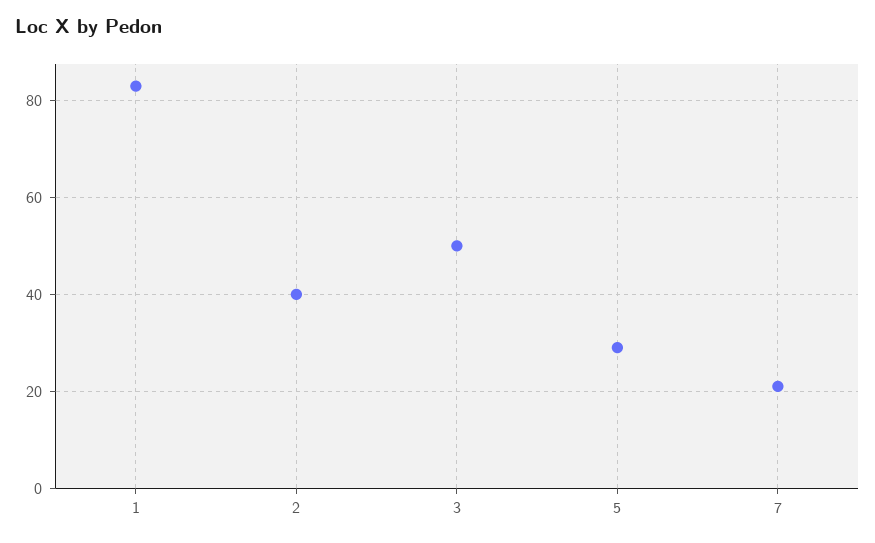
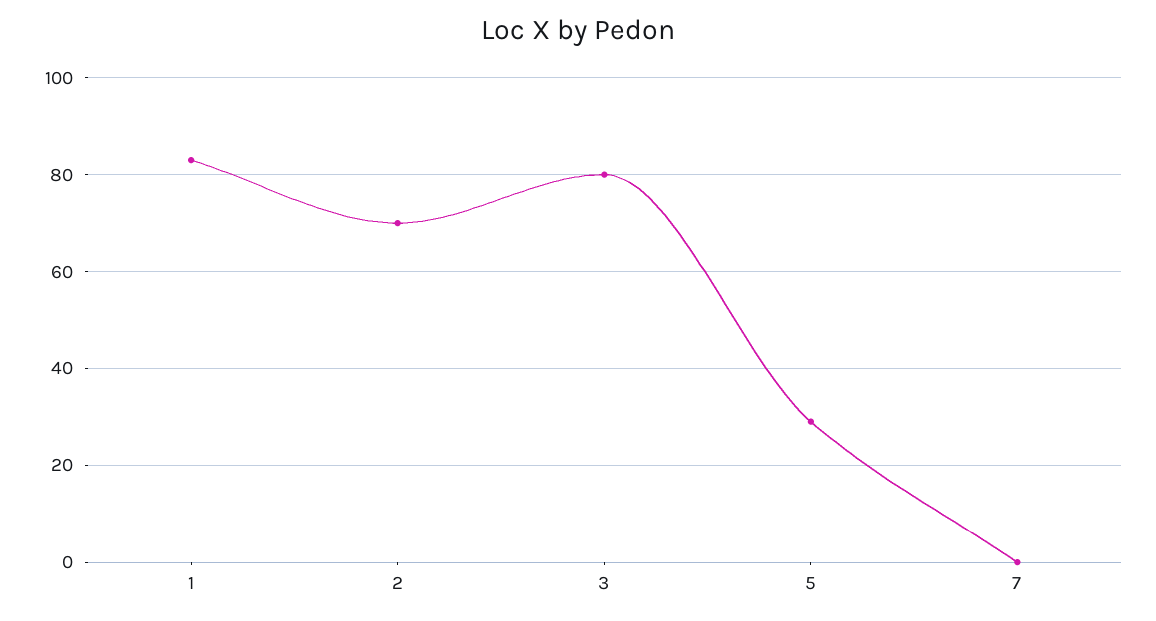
2: 40 -> 70
3: 50 -> 80
7: 20 -> 0

